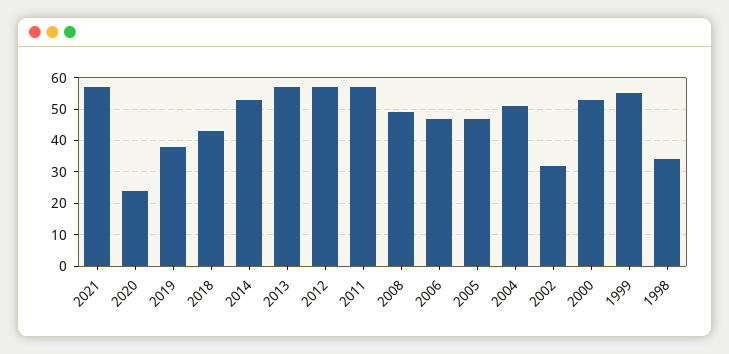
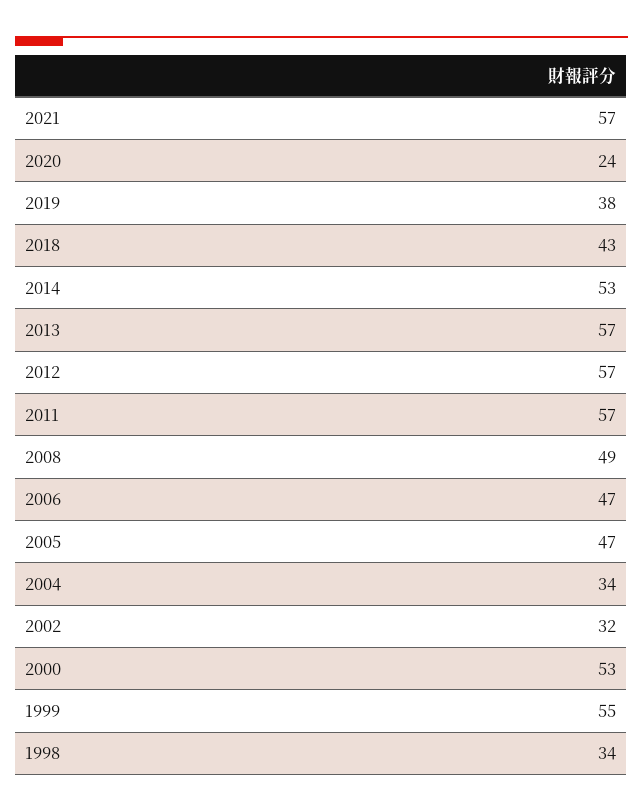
2004: 50 -> 34

